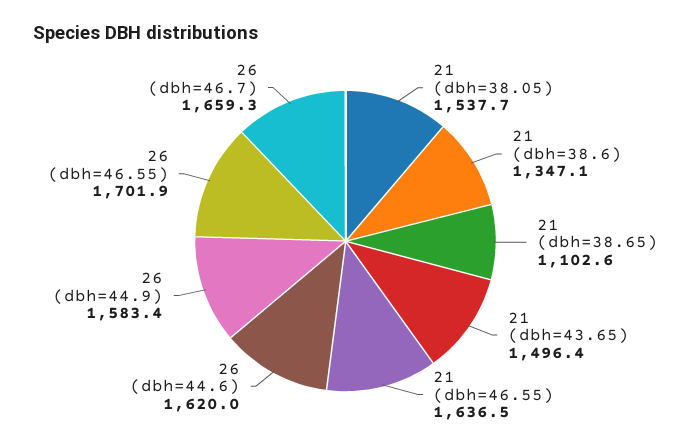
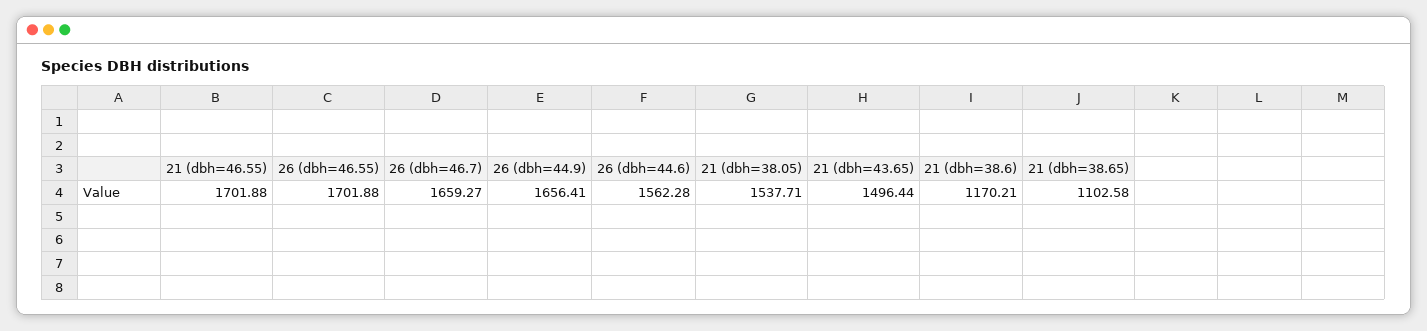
21 (dbh=38.6): 1347.1 -> 1170.21
21 (dbh=46.55): 1636.5 -> 1701.88
26 (dbh=44.6): 1620 -> 1562.28
26 (dbh=44.9): 1583.4 -> 1656.41

